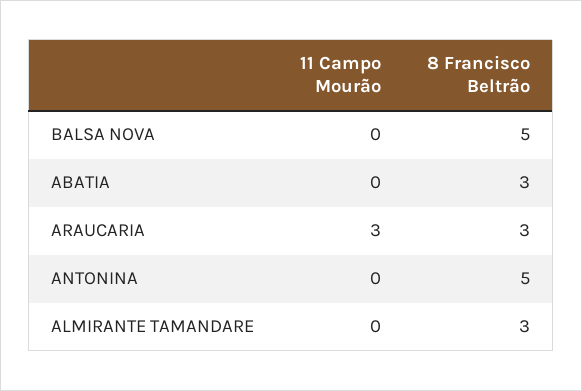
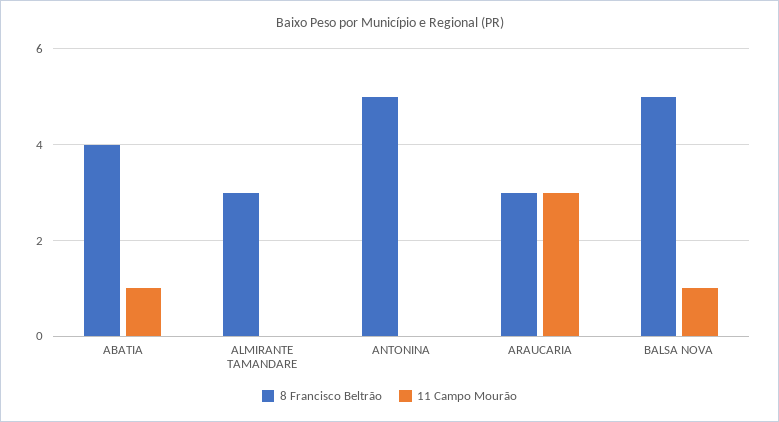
11 Campo Mourão, BALSA NOVA: 0 -> 1
11 Campo Mourão, ABATIA: 0 -> 1
8 Francisco Beltrão, ABATIA: 3 -> 4

